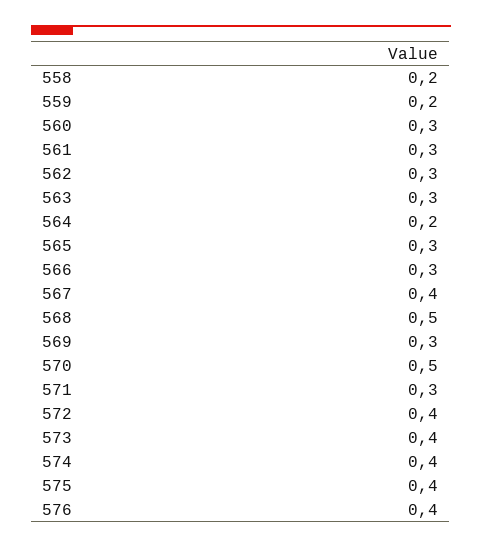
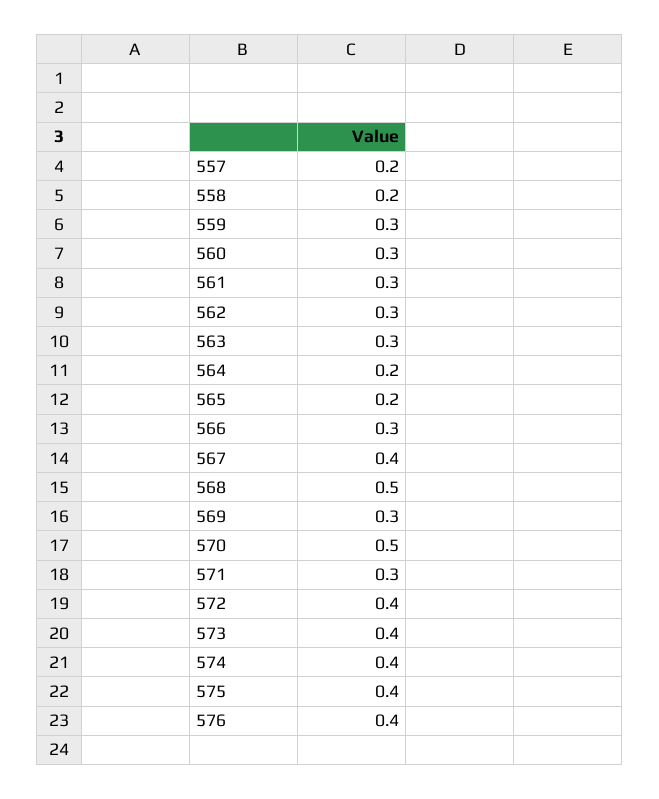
559: 0.2 -> 0.3
565: 0.3 -> 0.2
557: none -> 0.2

